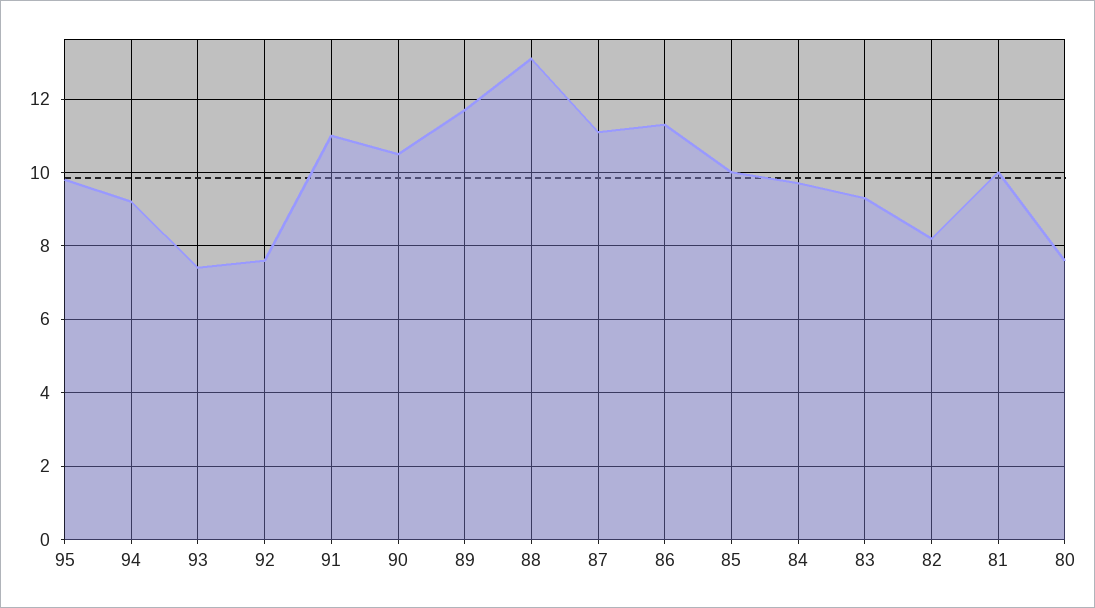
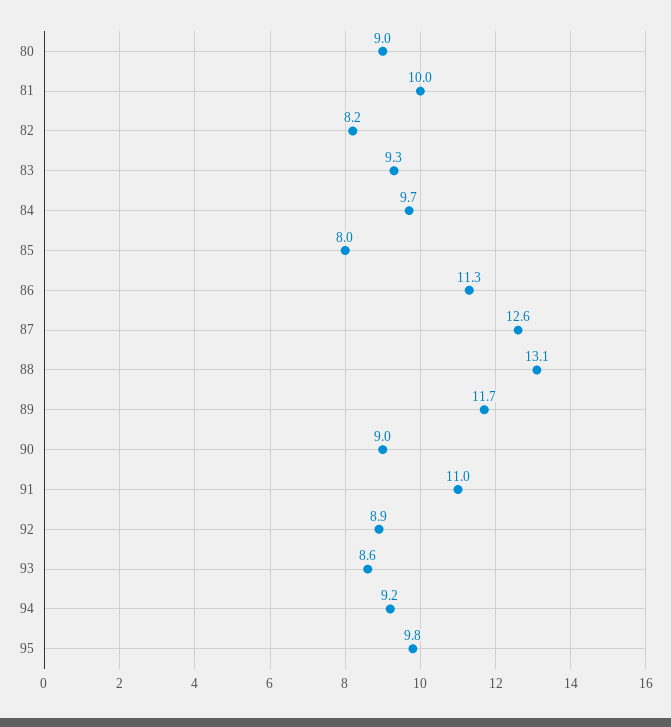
93: 7.5 -> 8.6
92: 7.5 -> 8.9
90: 10.5 -> 9
87: 11 -> 12.6
85: 10 -> 8
80: 7.5 -> 9

